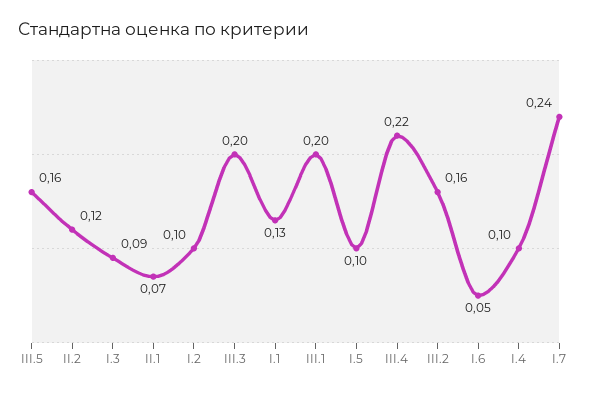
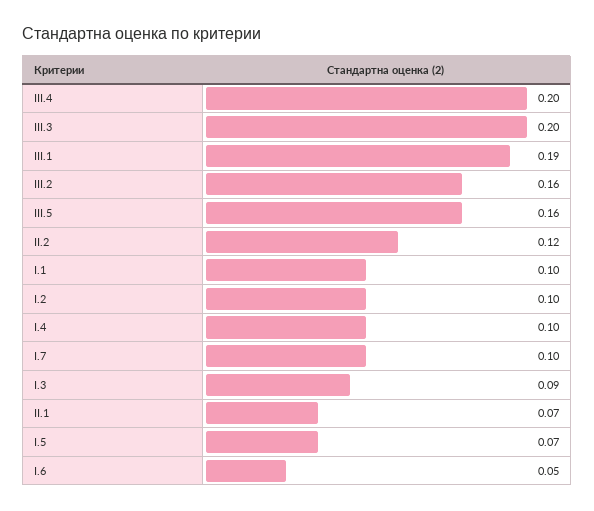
I.1: 0.13 -> 0.1
III.1: 0.2 -> 0.19
I.5: 0.1 -> 0.07
III.4: 0.22 -> 0.2
I.7: 0.24 -> 0.1

